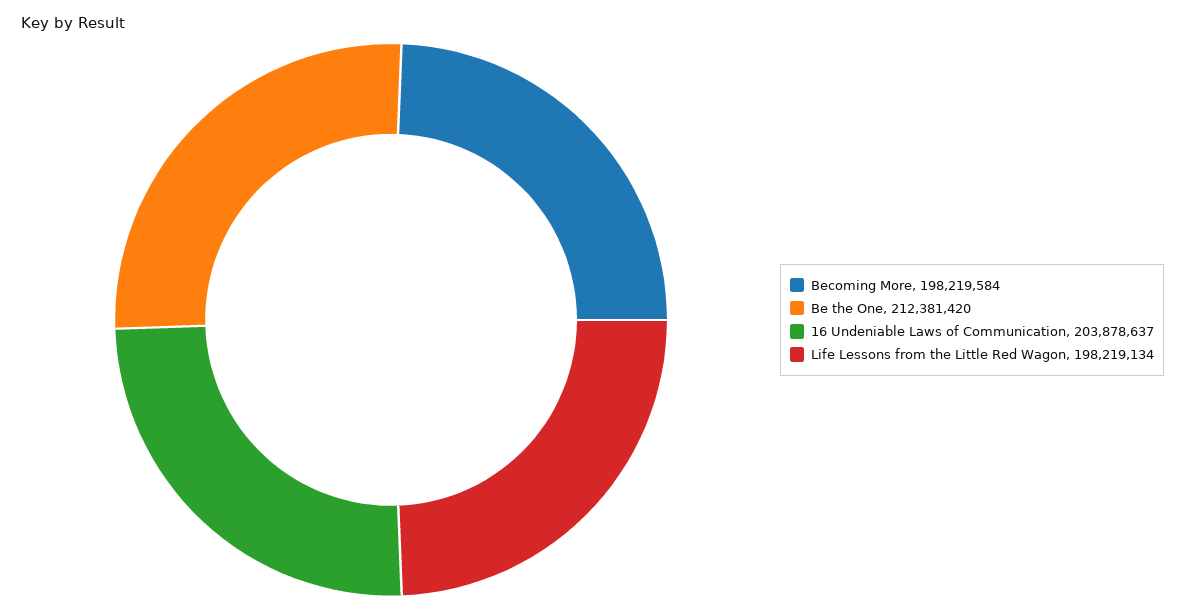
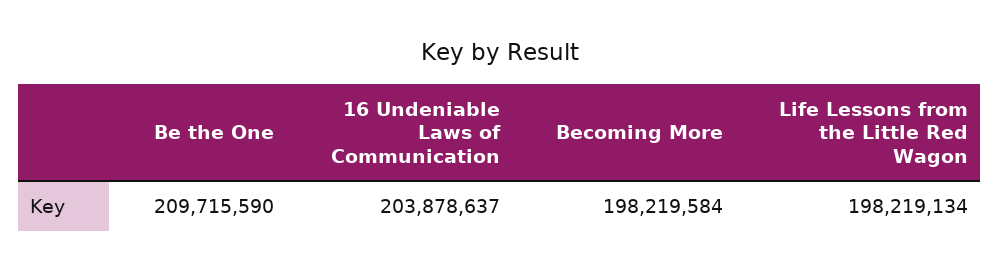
Be the One: 212381420 -> 209715590

